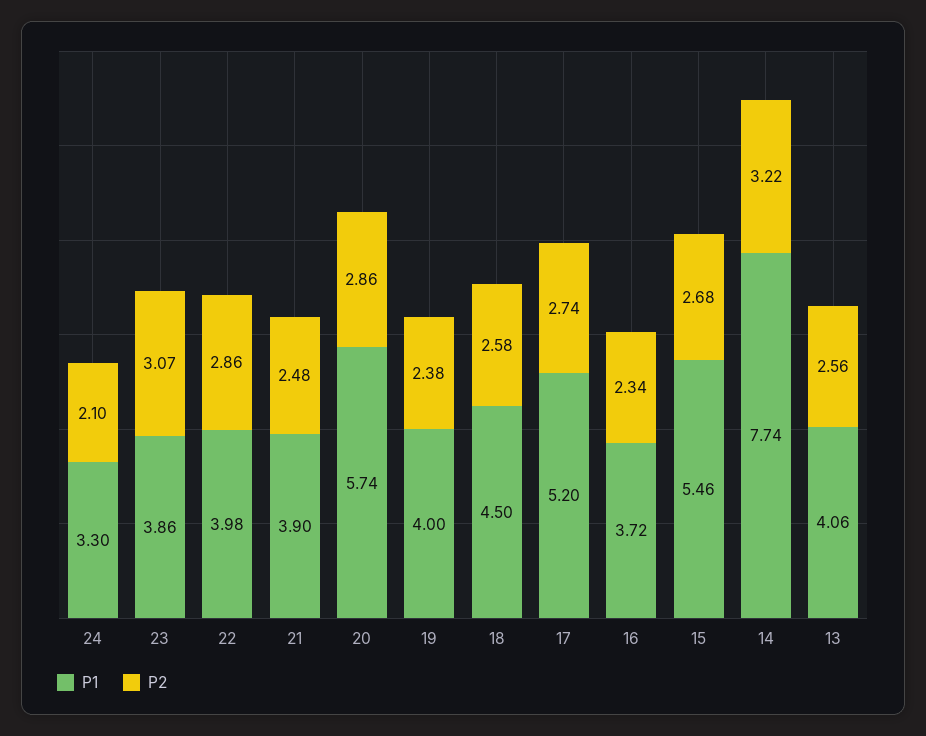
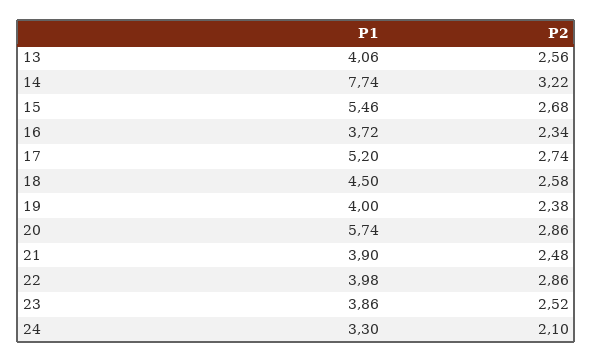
P2, 23: 3.07 -> 2.52

